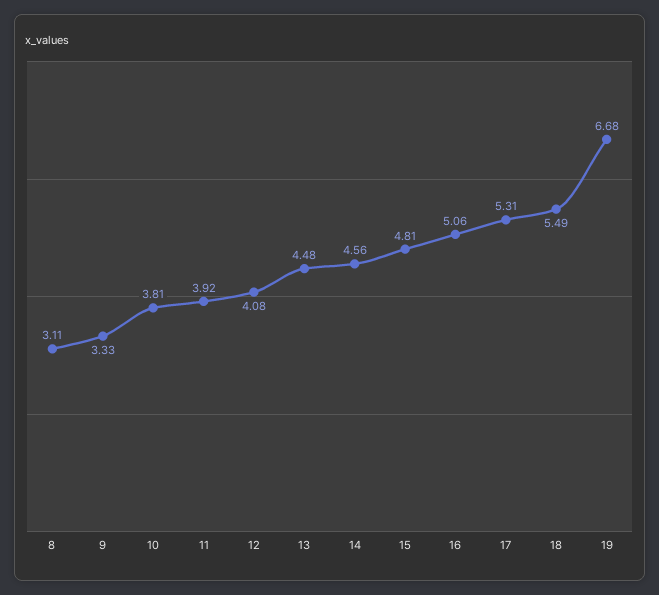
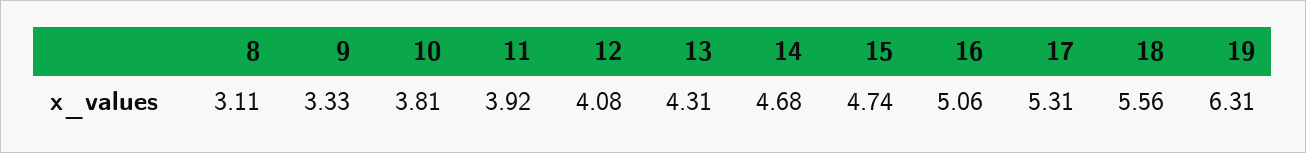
13: 4.48 -> 4.31
14: 4.56 -> 4.68
15: 4.81 -> 4.74
18: 5.49 -> 5.56
19: 6.68 -> 6.31

